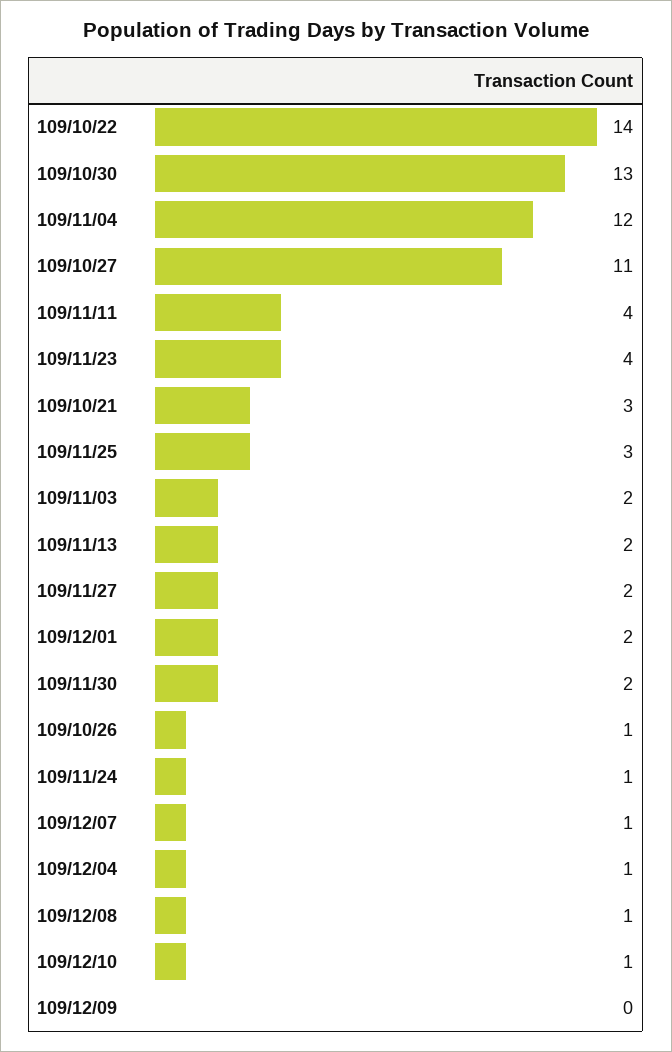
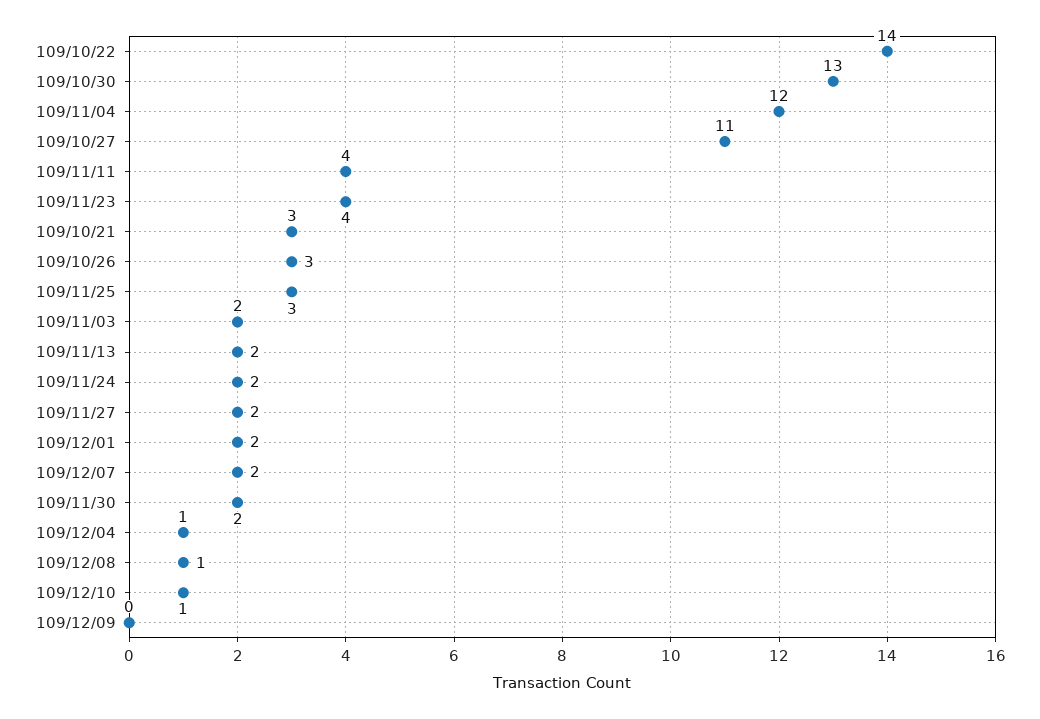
109/10/26: 1 -> 3
109/11/24: 1 -> 2
109/12/07: 1 -> 2

